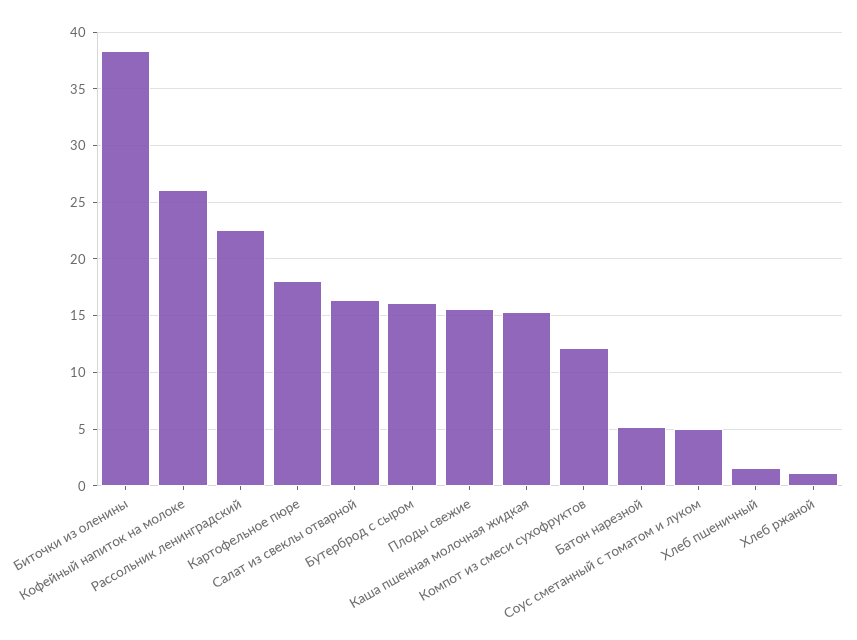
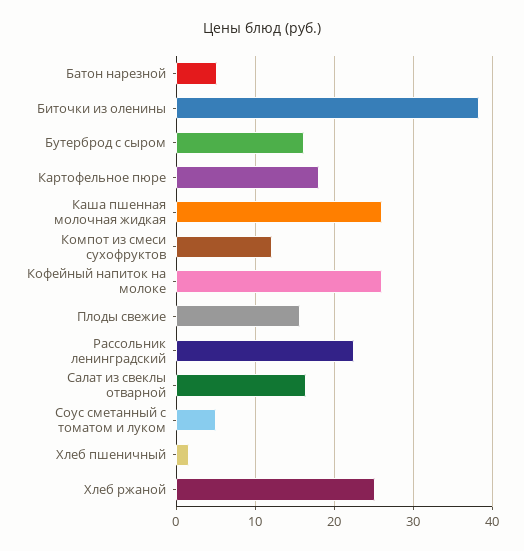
Каша пшенная молочная жидкая: 15 -> 26
Хлеб ржаной: 1 -> 25

